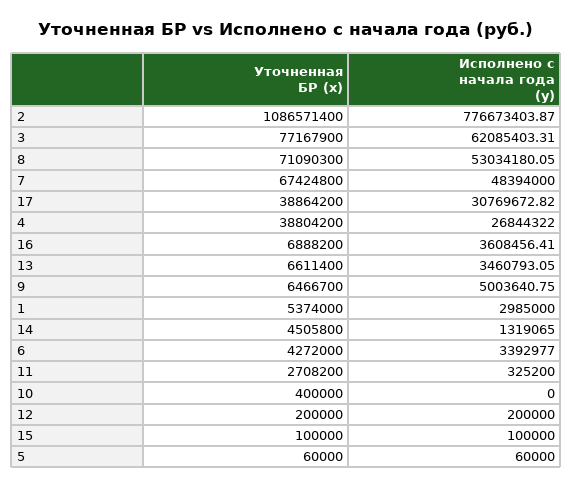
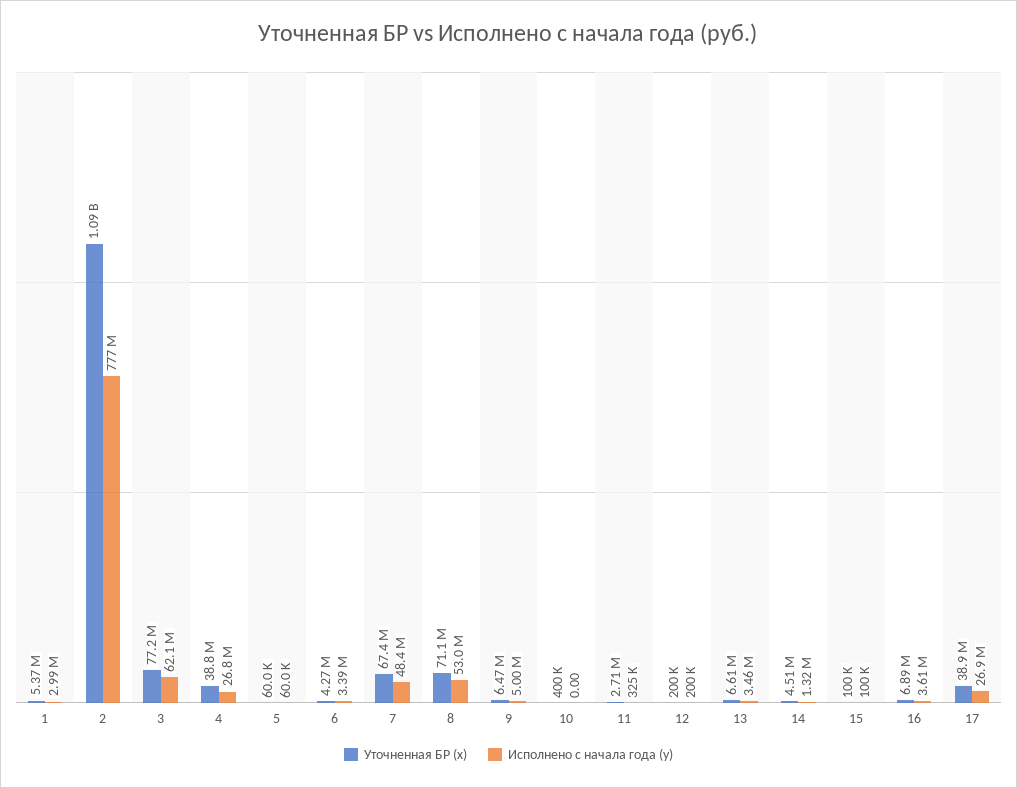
Исполнено с начала года (y), 17: 30769672.82 -> 26900000

